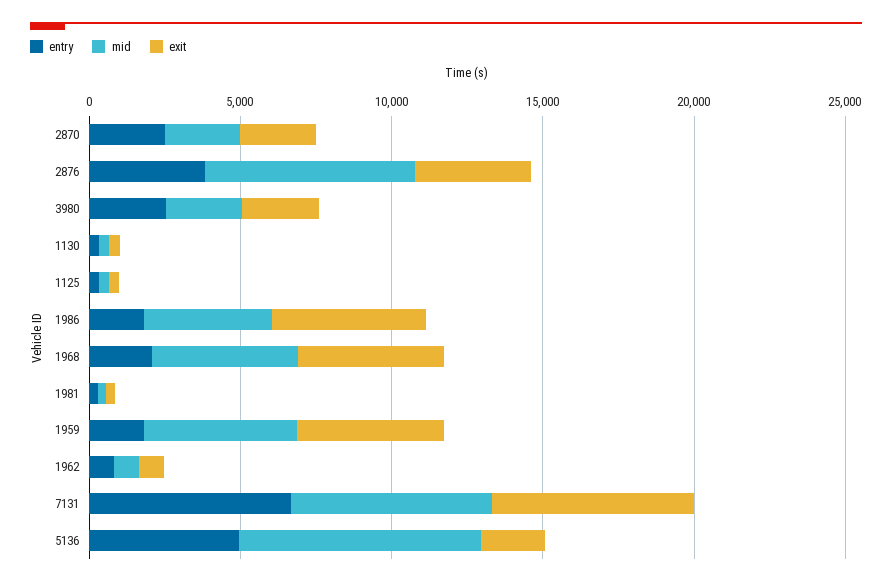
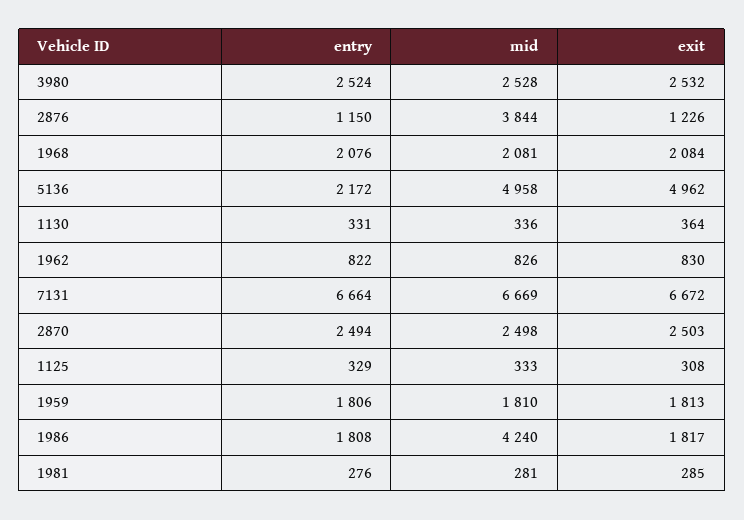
entry, 2876: 4000 -> 1150
mid, 2876: 7000 -> 3844
exit, 2876: 4000 -> 1226
exit, 1986: 5000 -> 1817
mid, 1968: 5000 -> 2081
exit, 1968: 5000 -> 2084
mid, 1959: 5000 -> 1810
exit, 1959: 5000 -> 1813
entry, 5136: 5000 -> 2172
mid, 5136: 8000 -> 4958
exit, 5136: 2000 -> 4962

